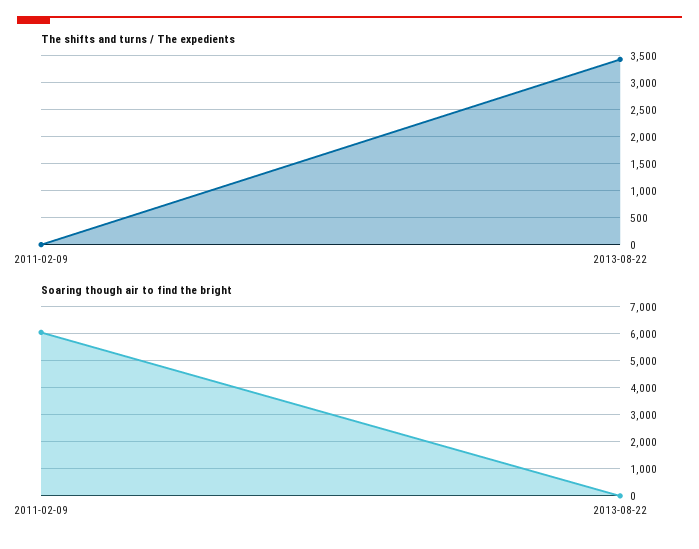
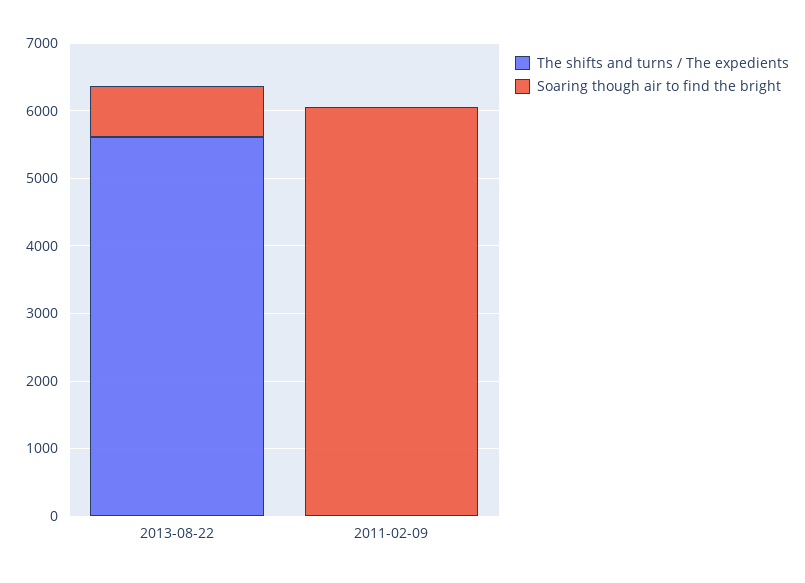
The shifts and turns / The expedients, 2013-08-22: 3500 -> 5600
Soaring though air to find the bright, 2013-08-22: 0 -> 800

